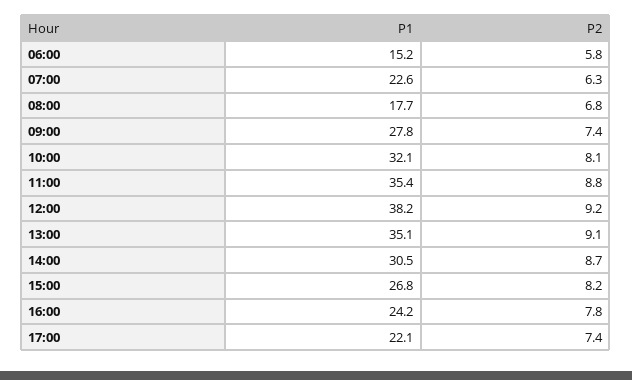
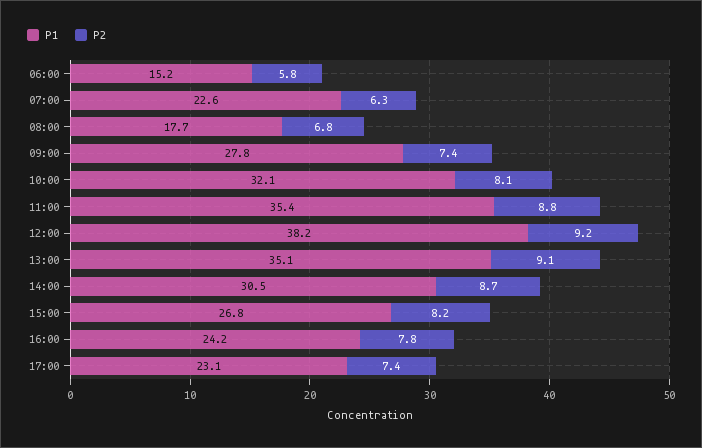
P1, 17:00: 22.1 -> 23.1

